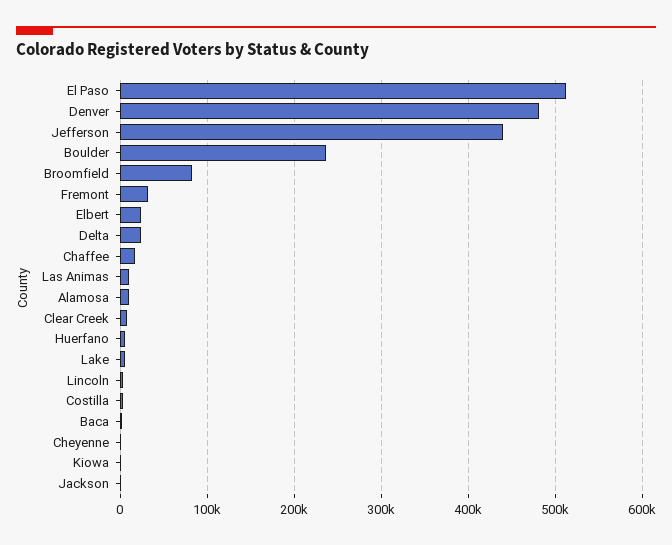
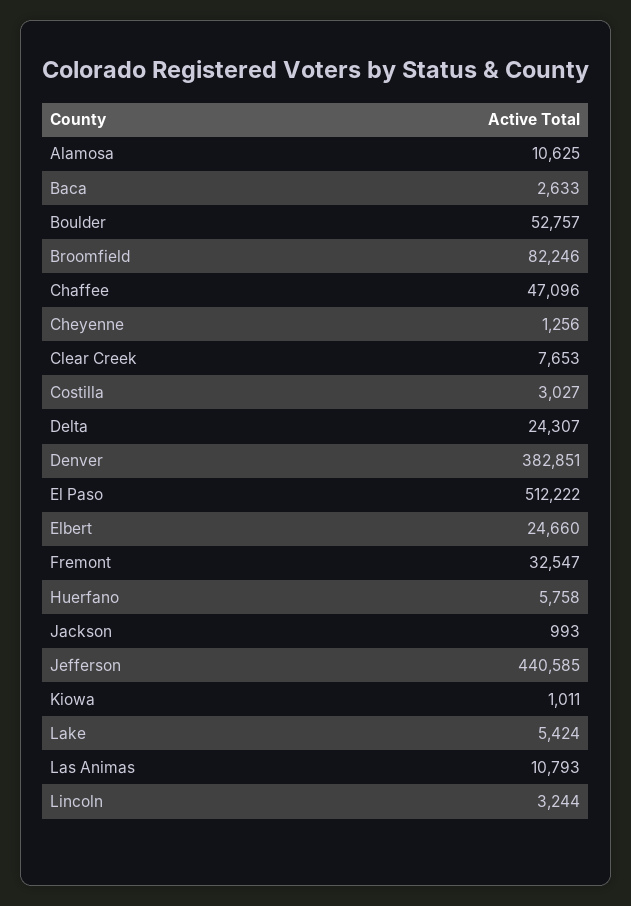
Denver: 480000 -> 382851
Boulder: 240000 -> 52757
Chaffee: 20000 -> 47096

